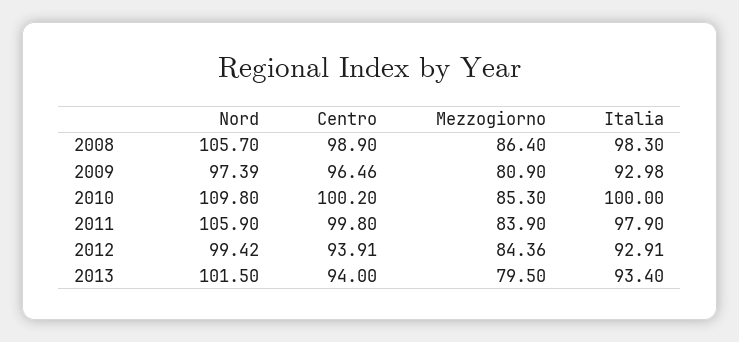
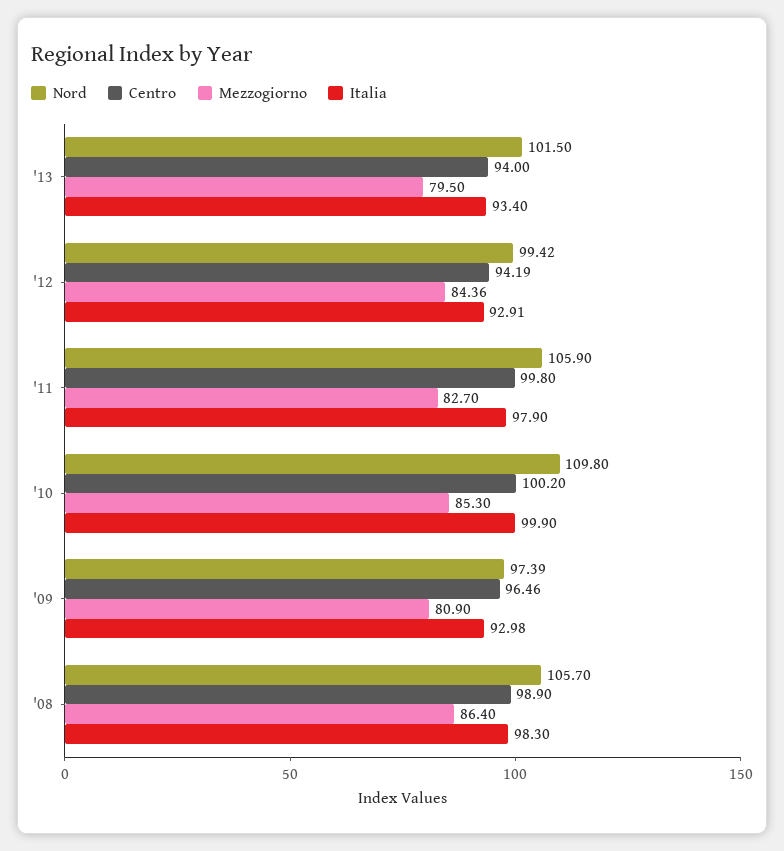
Italia, 2010: 100 -> 99.9
Mezzogiorno, 2011: 83.9 -> 82.7
Centro, 2012: 93.91 -> 94.19

